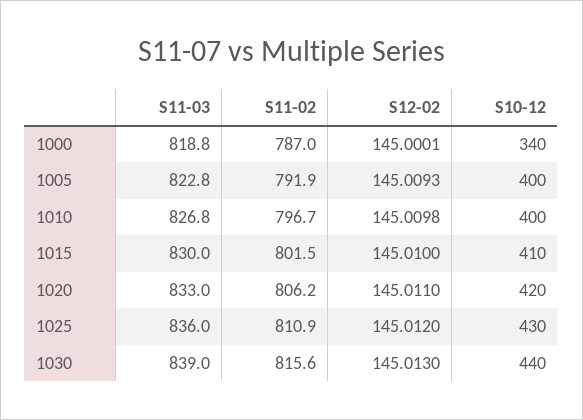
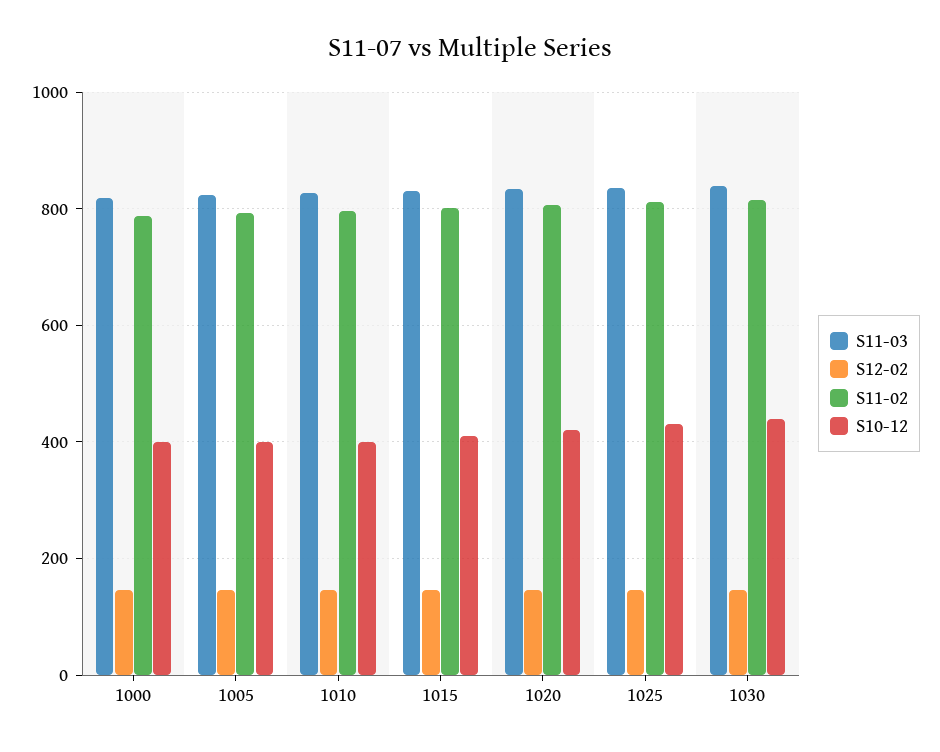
S10-12, 1000: 340 -> 400

